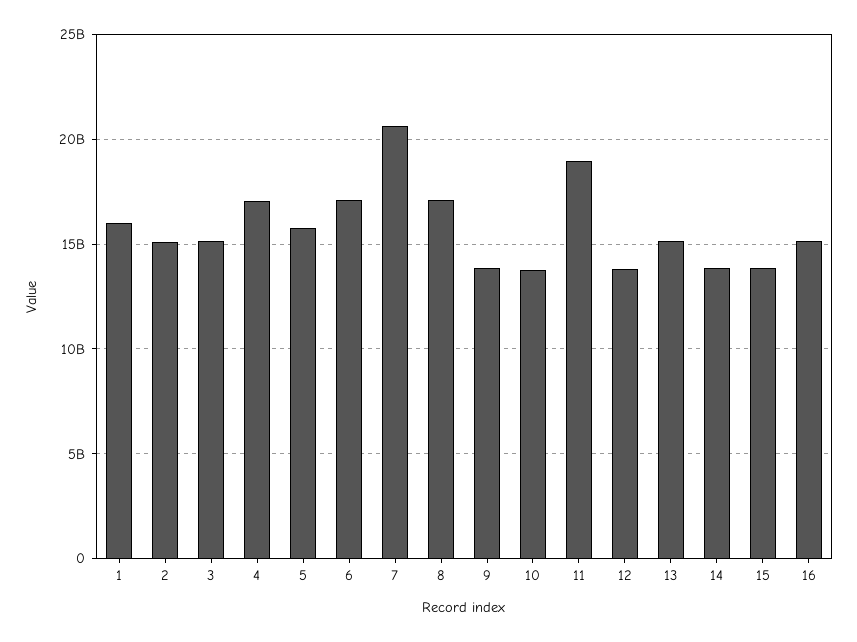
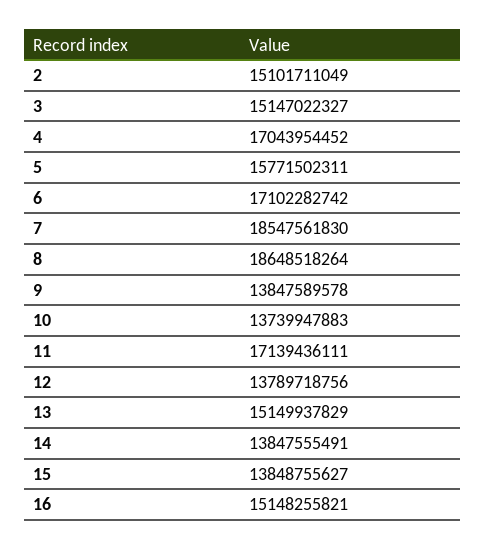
1: 16000000000 -> none
7: 20500000000 -> 18547561830
8: 17000000000 -> 18648518264
11: 19000000000 -> 17139436111

